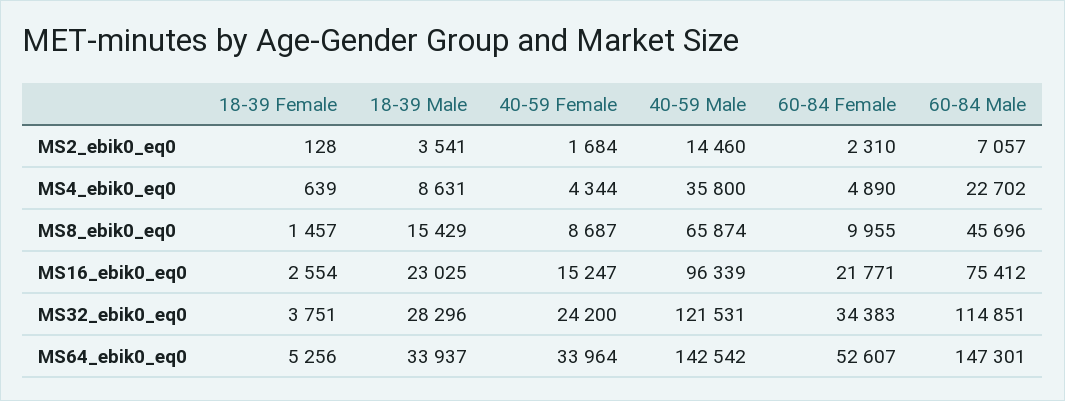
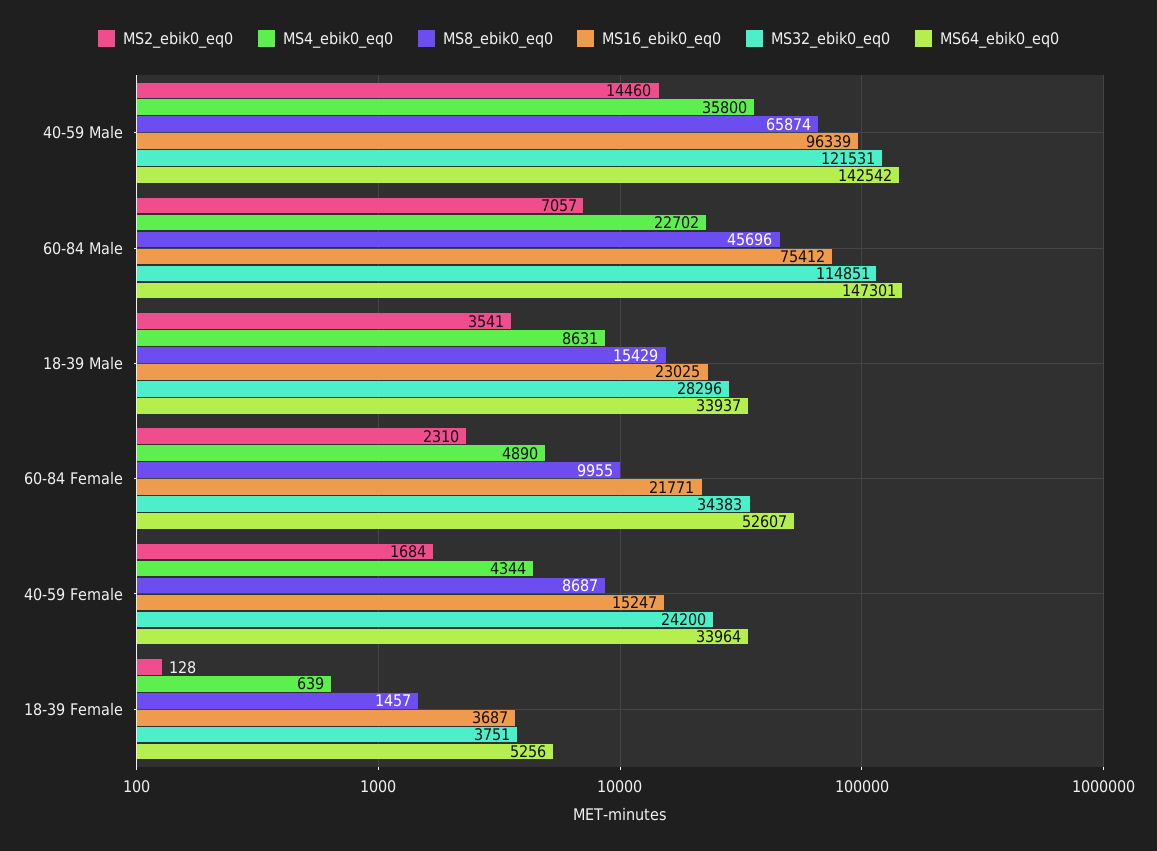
MS16_ebik0_eq0, 18-39 Female: 2554 -> 3687

